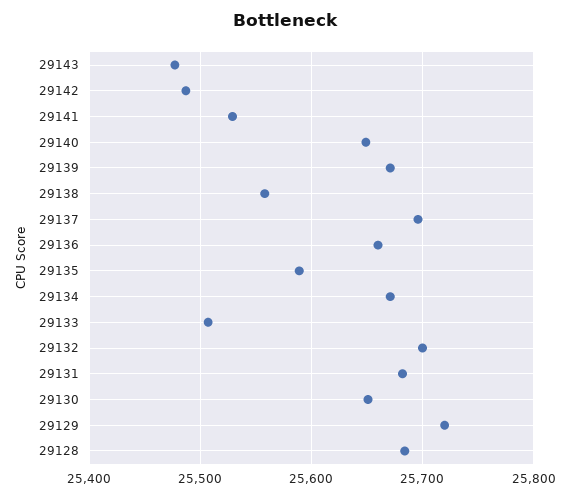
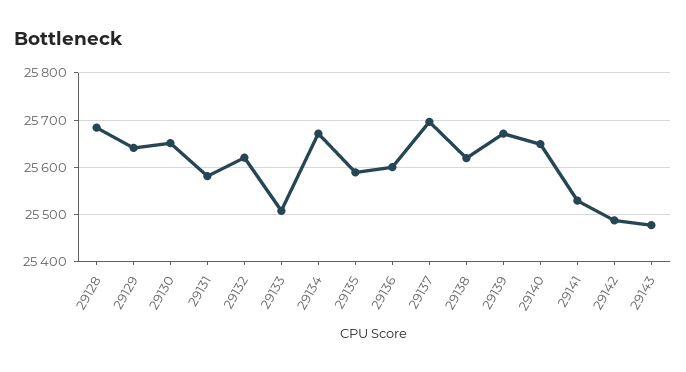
29138: 25560 -> 25620
29136: 25660 -> 25600
29132: 25700 -> 25620
29131: 25680 -> 25580
29129: 25720 -> 25640

